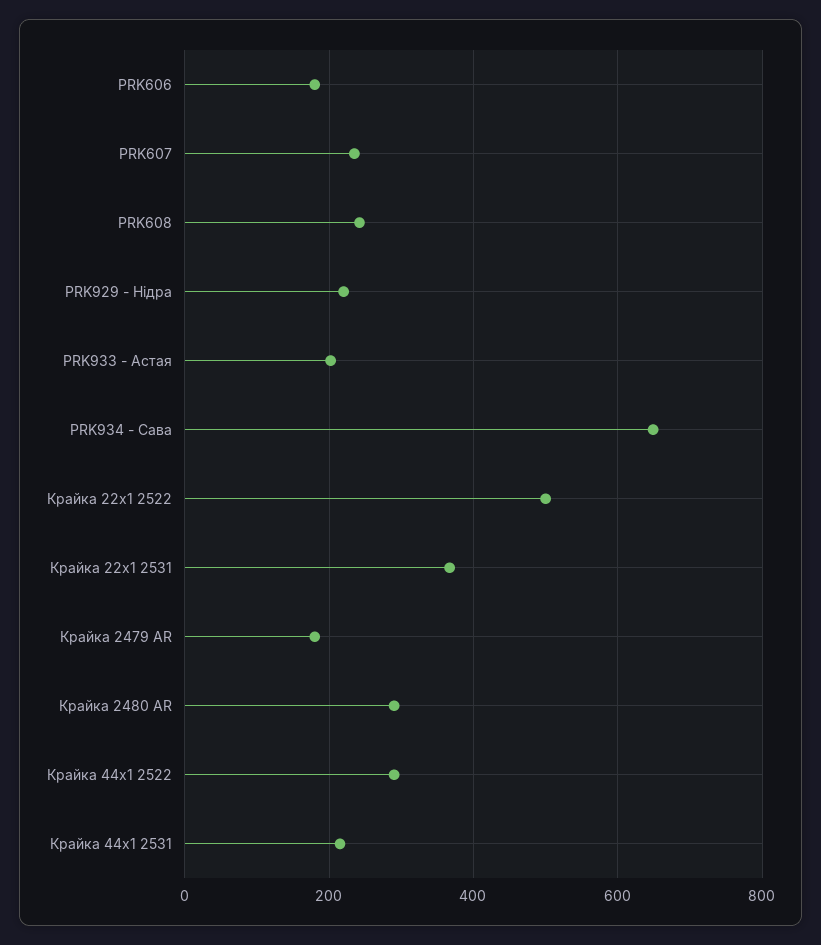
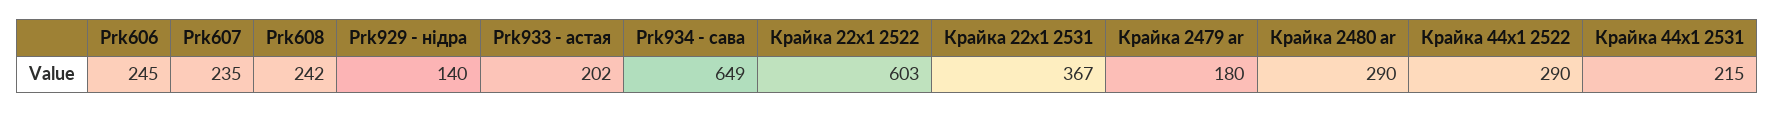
PRK606: 180 -> 245
PRK929 - Нідра: 220 -> 140
Крайка 22x1 2522: 500 -> 603

